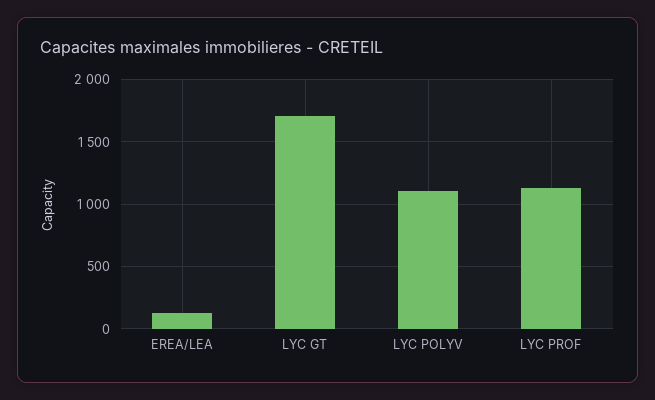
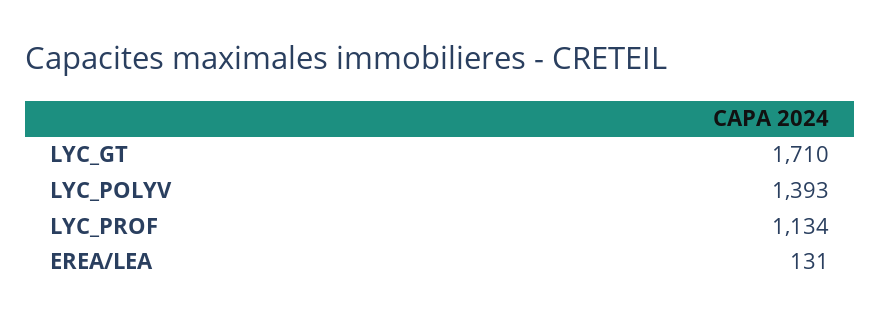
LYC POLYV: 1100 -> 1393

